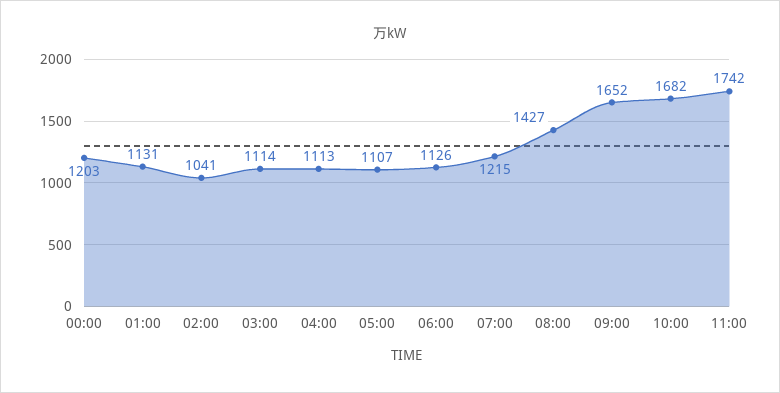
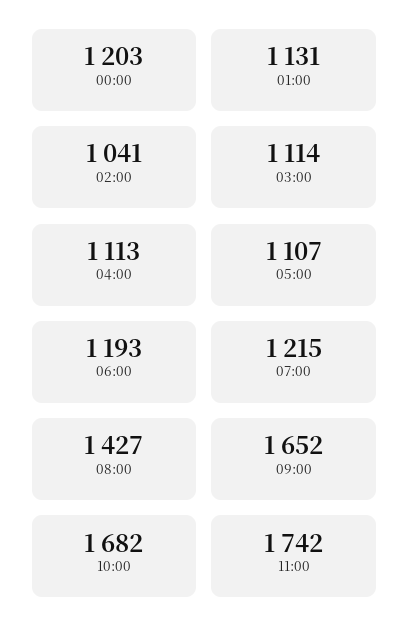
06:00: 1126 -> 1193

